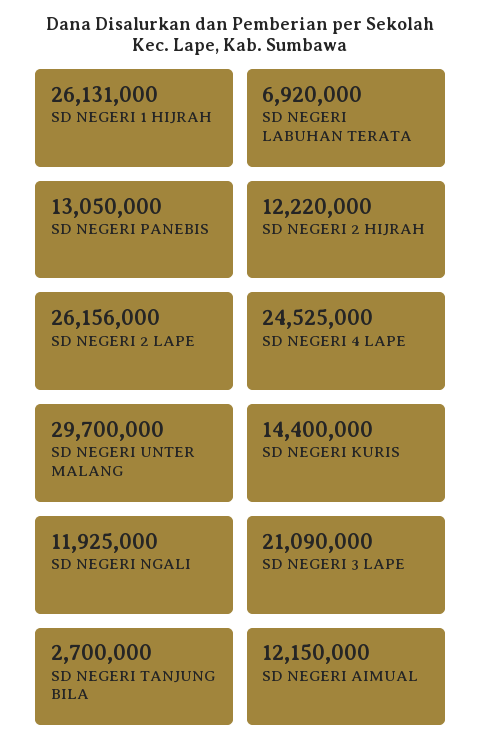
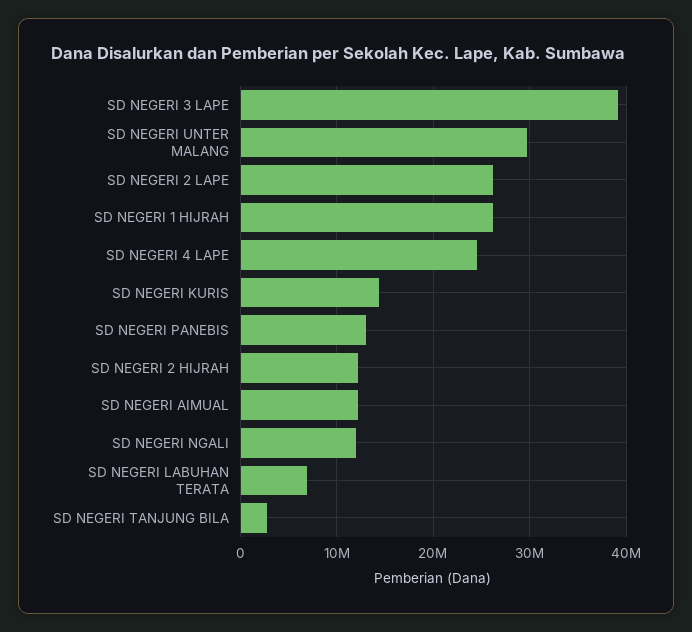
SD NEGERI 3 LAPE: 21090000 -> 39000000

